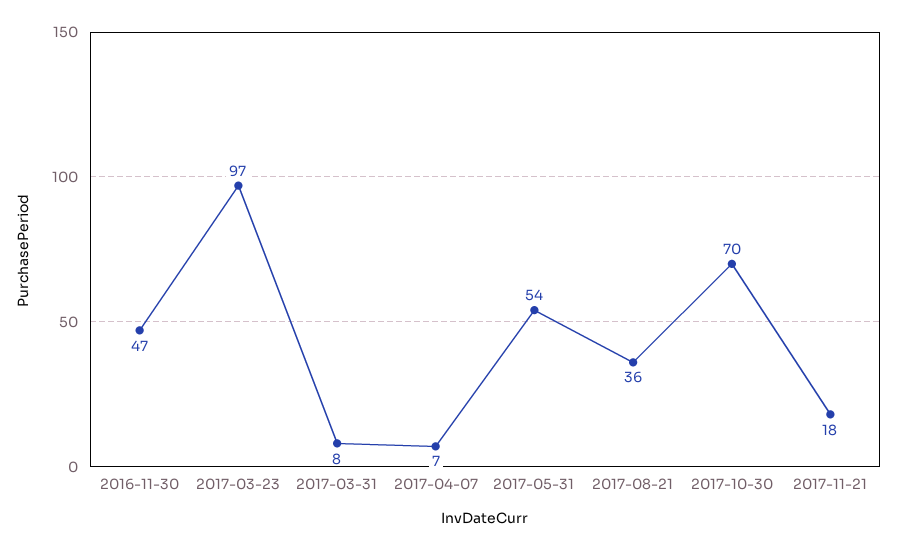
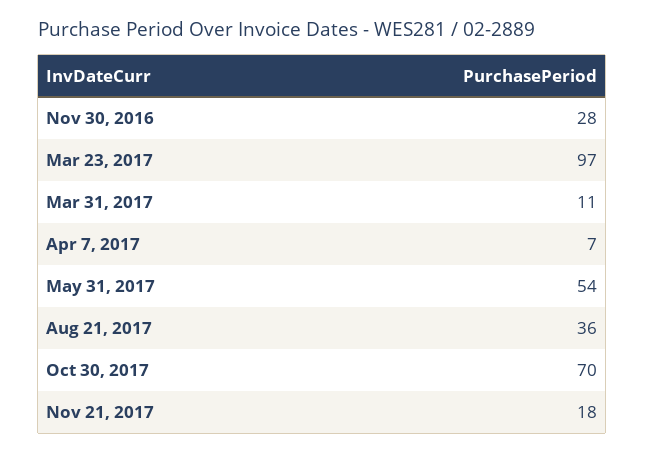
2016-11-30: 47 -> 28
2017-03-31: 8 -> 11

